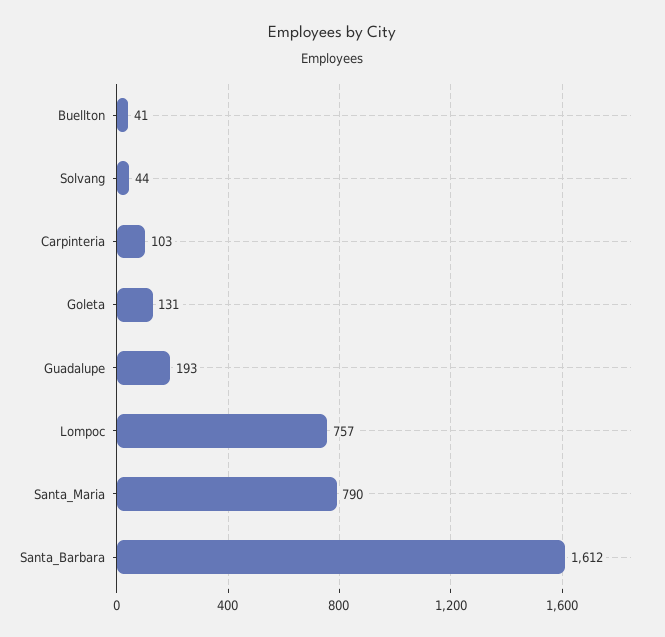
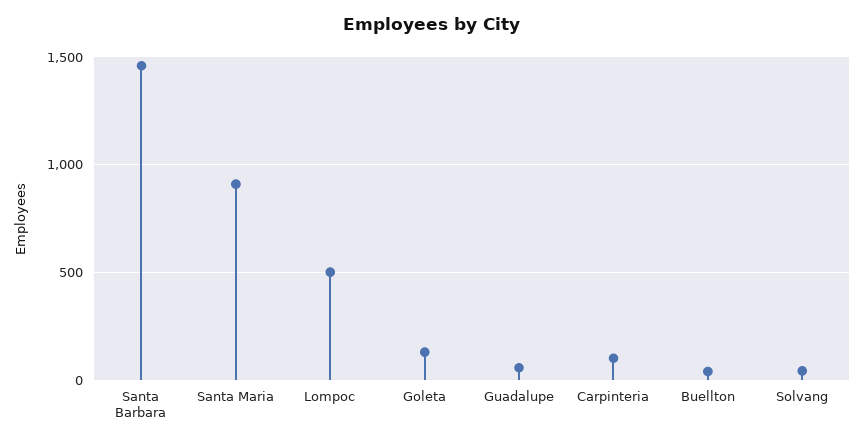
Guadalupe: 193 -> 50
Lompoc: 757 -> 500
Santa_Maria: 790 -> 900
Santa_Barbara: 1612 -> 1450

